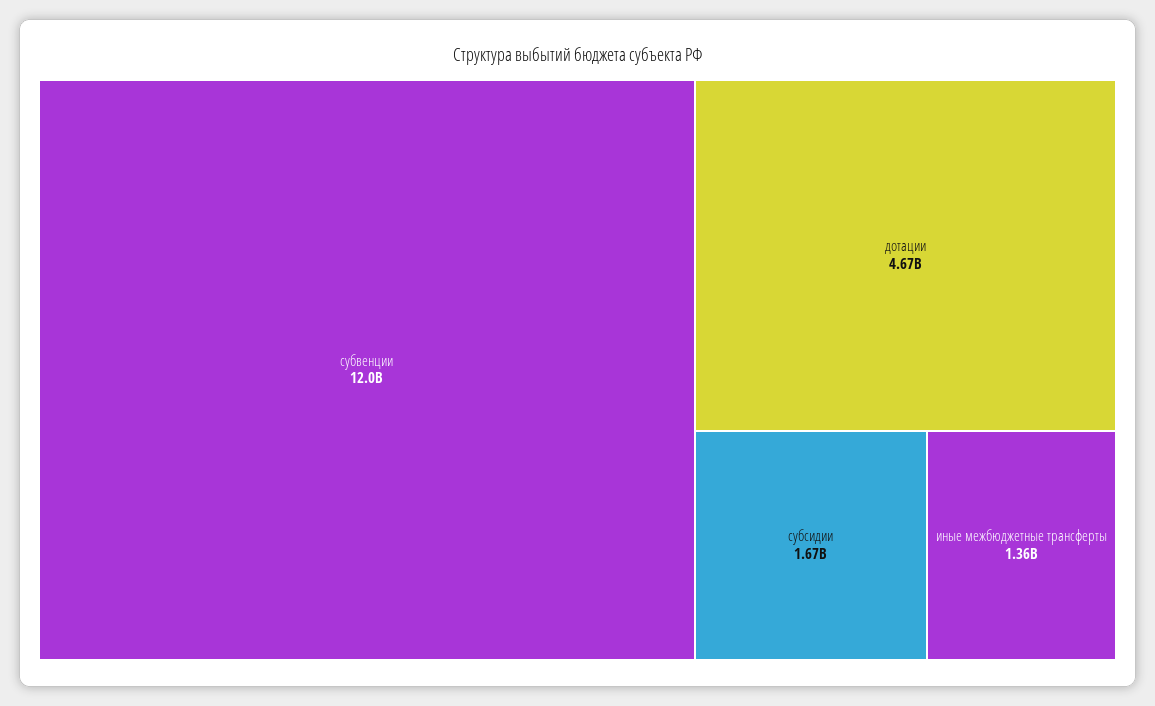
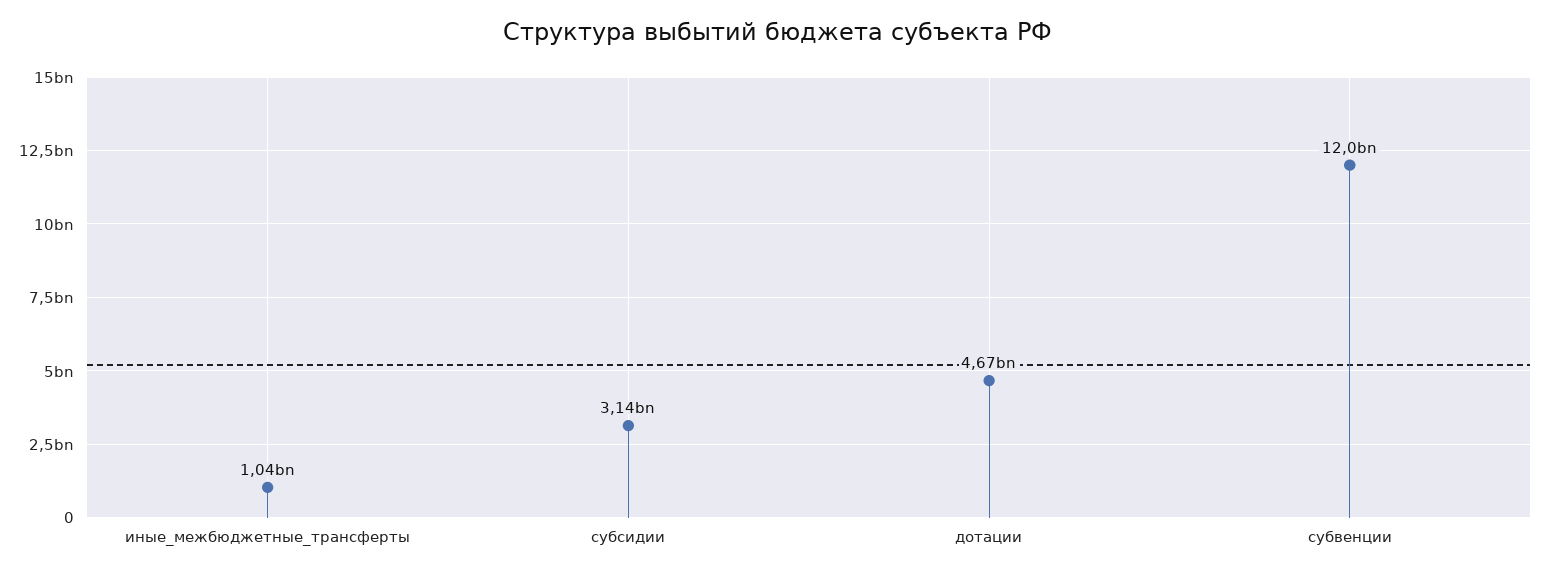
субсидии: 1670000000 -> 3140000000
иные межбюджетные трансферты: 1360000000 -> 1040000000

